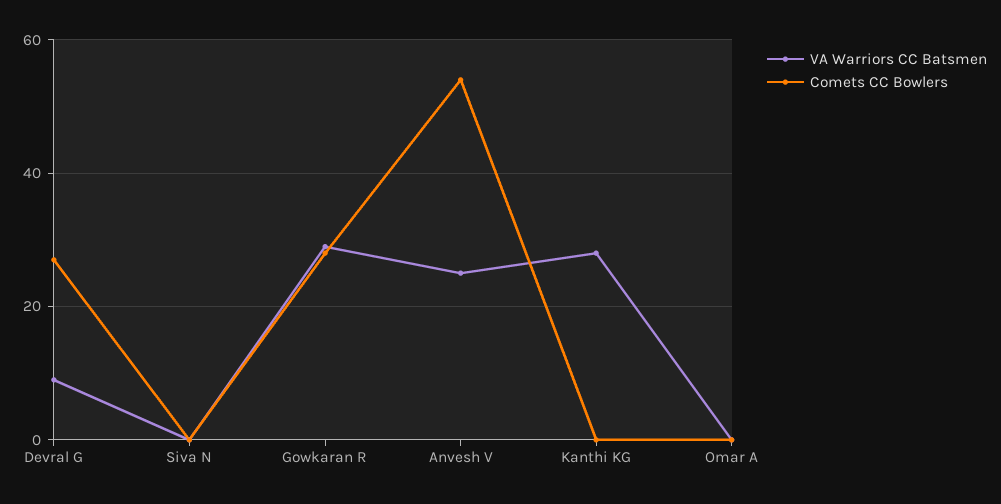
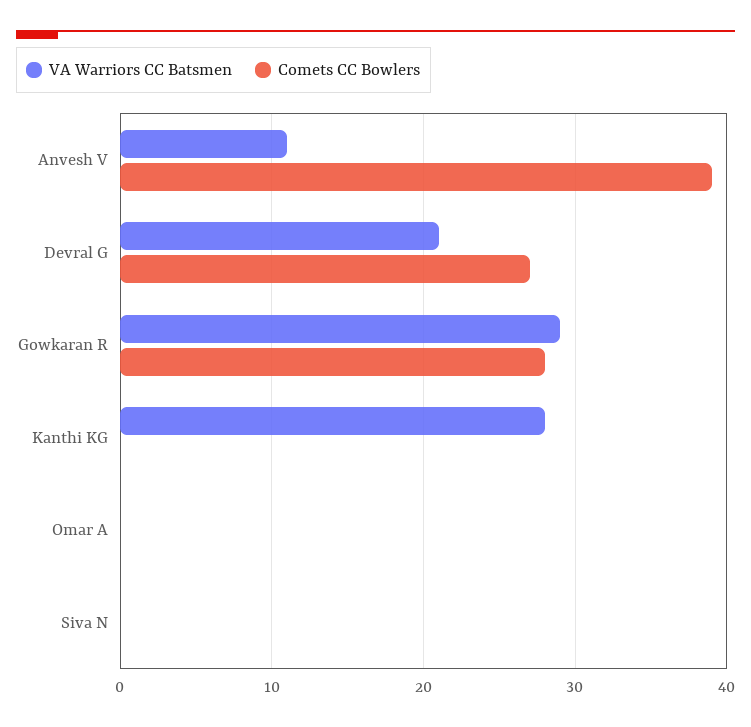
VA Warriors CC Batsmen, Devral G: 10 -> 21
VA Warriors CC Batsmen, Anvesh V: 25 -> 11
Comets CC Bowlers, Anvesh V: 55 -> 39

